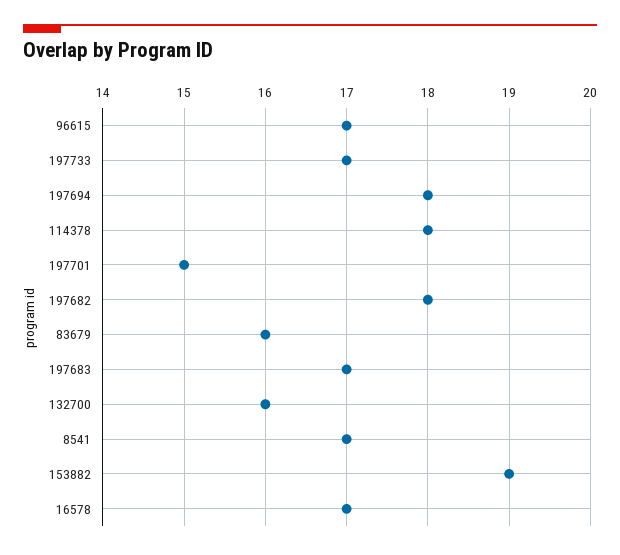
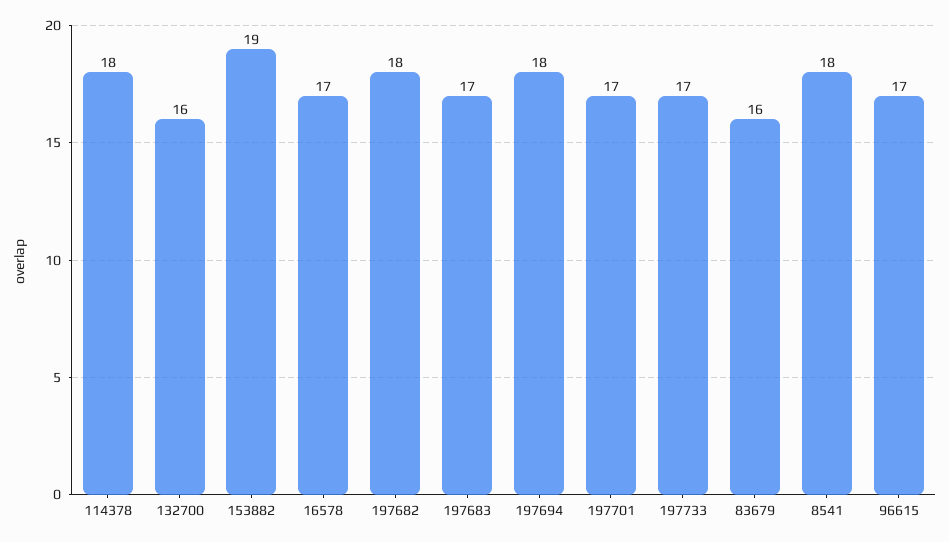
197701: 15 -> 17
8541: 17 -> 18

